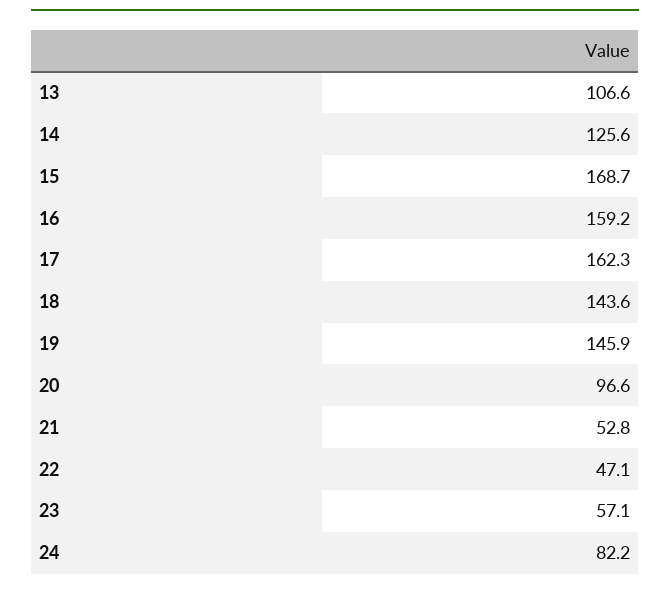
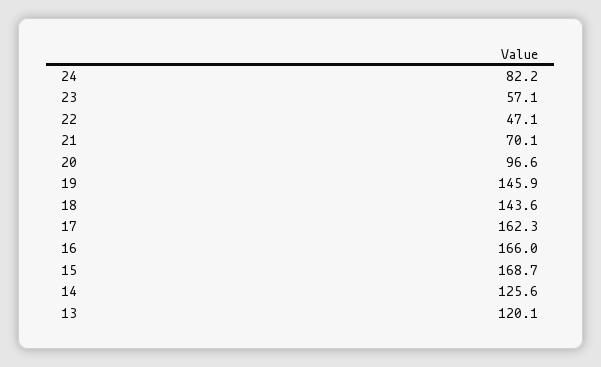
13: 106.6 -> 120.1
16: 159.2 -> 166
21: 52.8 -> 70.1

